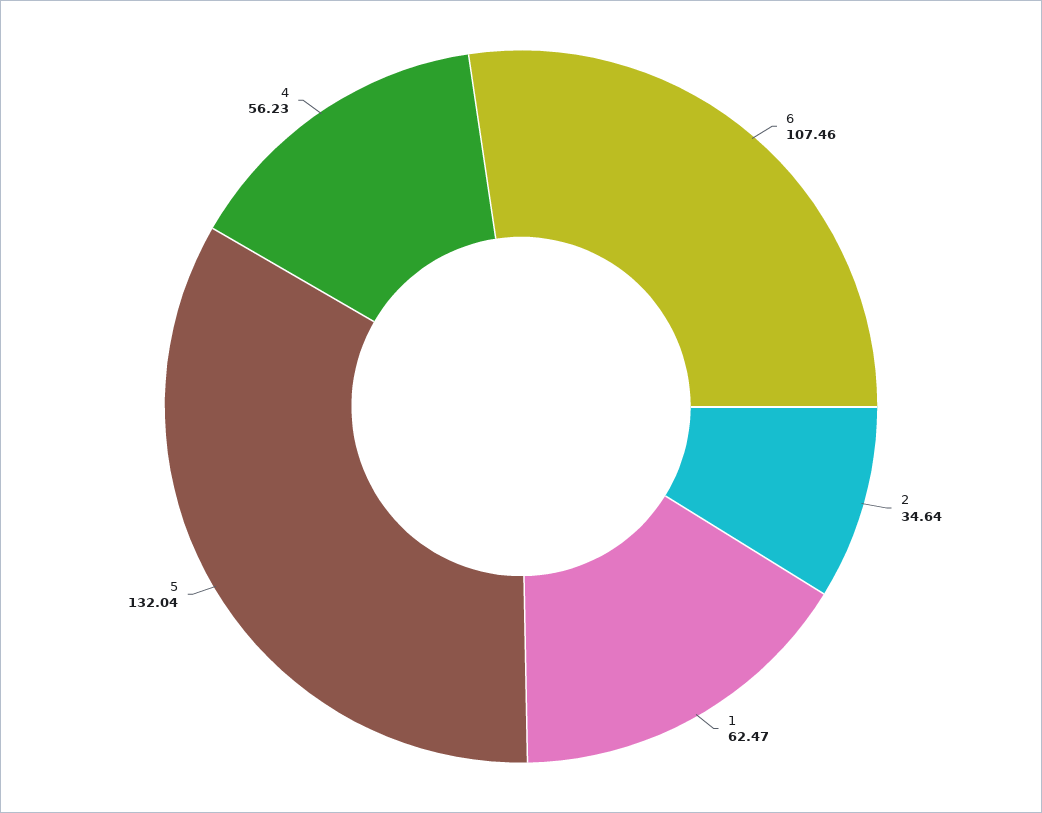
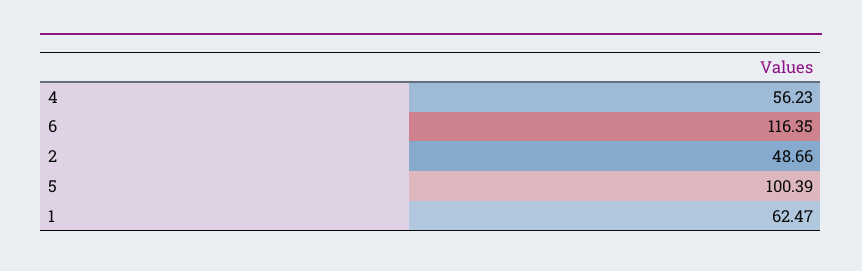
6: 107.46 -> 116.35
2: 34.64 -> 48.66
5: 132.04 -> 100.39

